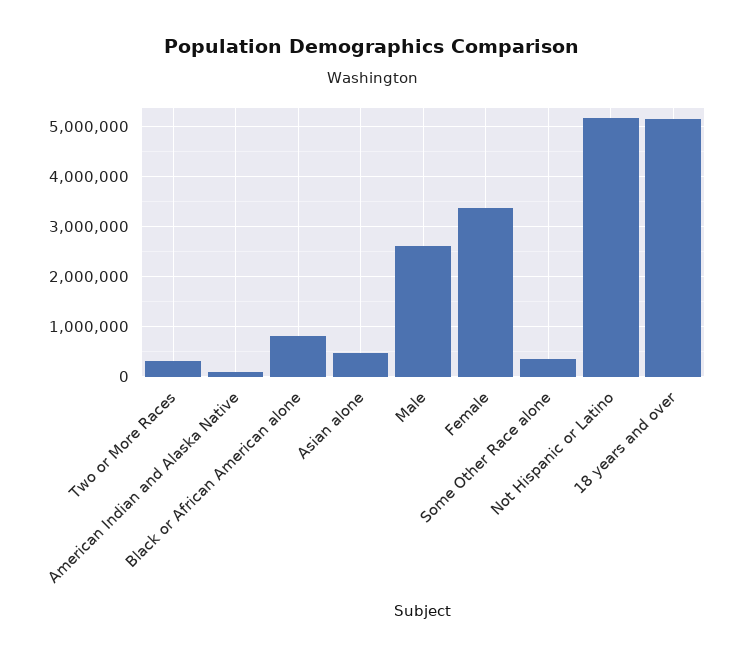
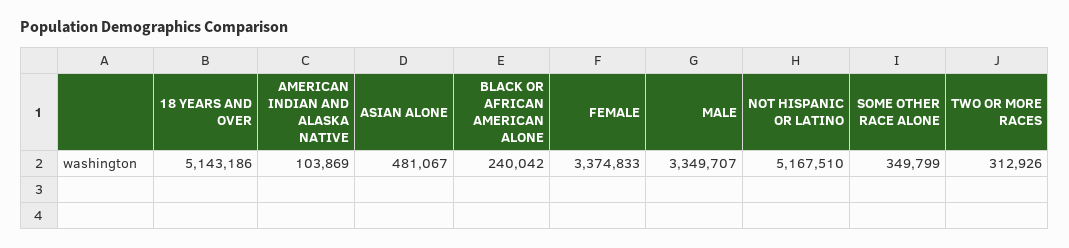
Black or African American alone: 800000 -> 240042
Male: 2600000 -> 3349707

